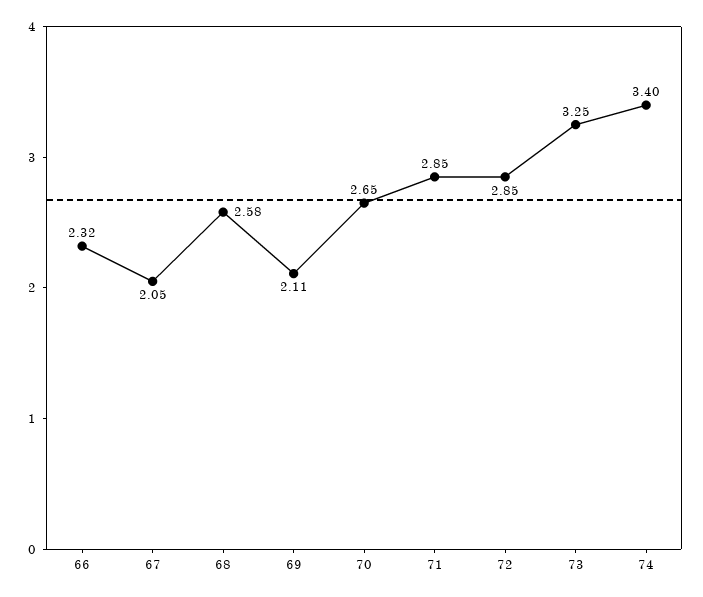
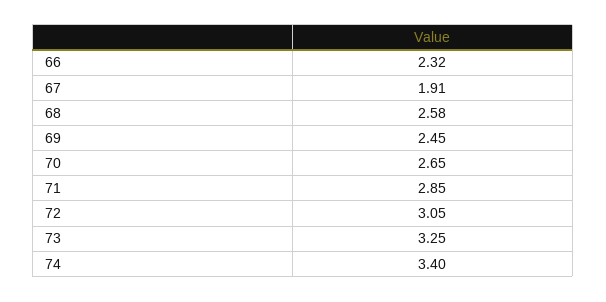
67: 2.05 -> 1.91
69: 2.11 -> 2.45
72: 2.85 -> 3.05

